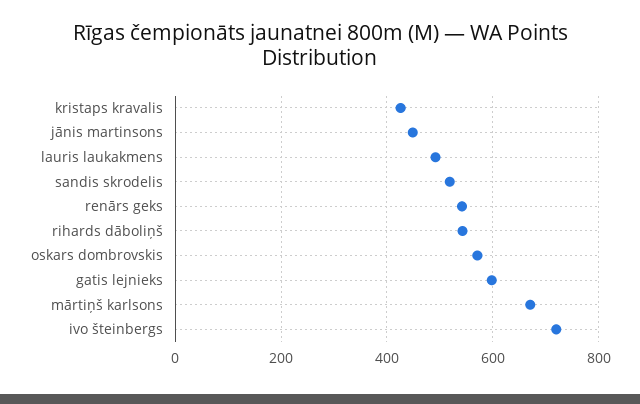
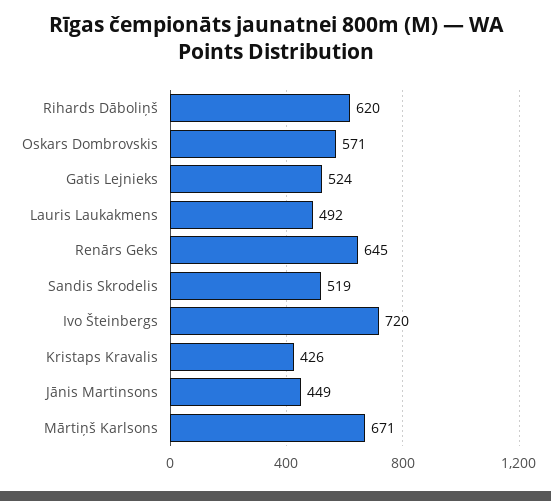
renārs geks: 540 -> 645
rihards dāboliņš: 540 -> 620
gatis lejnieks: 600 -> 524

